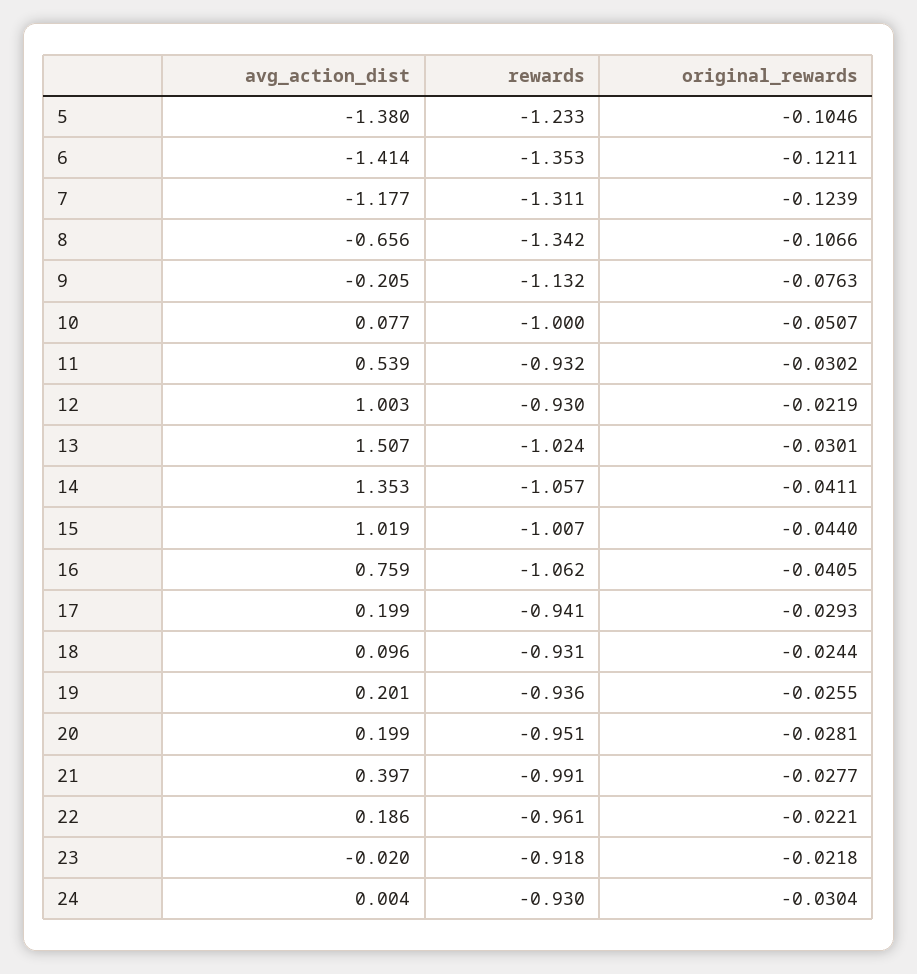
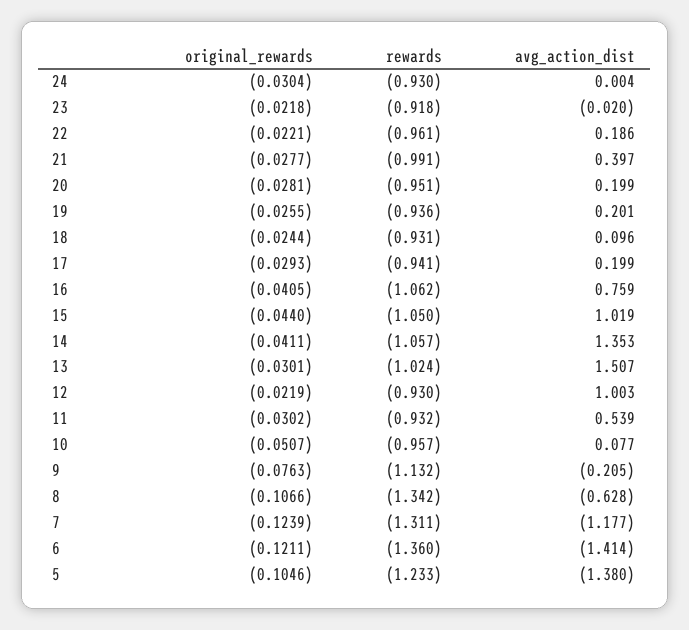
rewards, 6: -1.353 -> -1.36
avg_action_dist, 8: -0.656 -> -0.628
rewards, 10: -1 -> -0.957
rewards, 15: -1.007 -> -1.05

